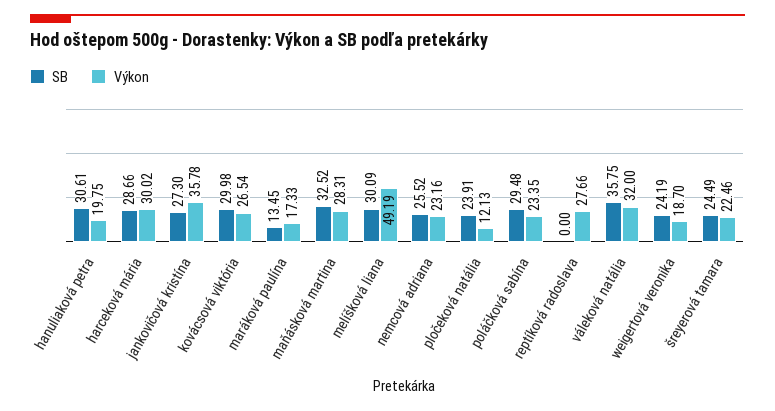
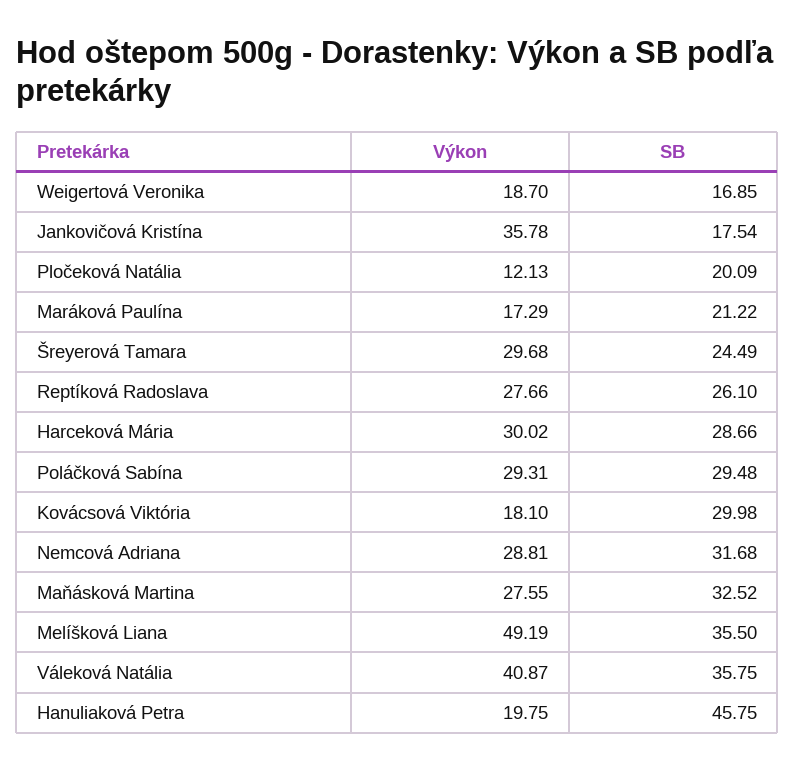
SB, hanuliaková petra: 30.61 -> 45.75
SB, jankovičová kristína: 27.3 -> 17.54
Výkon, kovácsová viktória: 26.54 -> 18.1
SB, maráková paulína: 13.45 -> 21.22
Výkon, maráková paulína: 17.33 -> 17.29
Výkon, maňásková martina: 28.31 -> 27.55
SB, melíšková liana: 30.09 -> 35.5
SB, nemcová adriana: 25.52 -> 31.68
Výkon, nemcová adriana: 23.16 -> 28.81
SB, pločeková natália: 23.91 -> 20.09
Výkon, poláčková sabína: 23.35 -> 29.31
SB, reptíková radoslava: 0 -> 26.1
Výkon, váleková natália: 32 -> 40.87
SB, weigertová veronika: 24.19 -> 16.85
Výkon, šreyerová tamara: 22.46 -> 29.68

